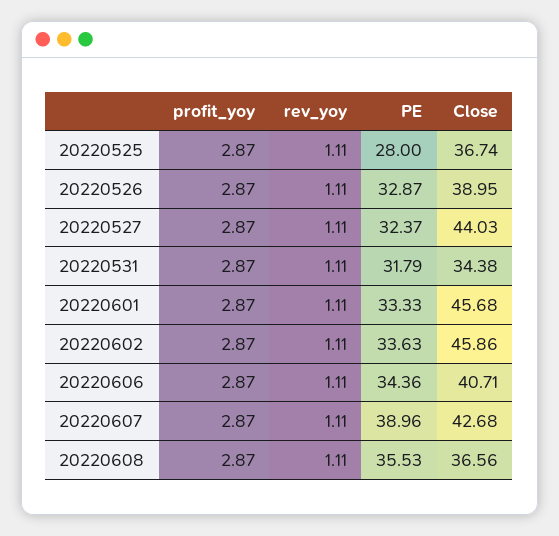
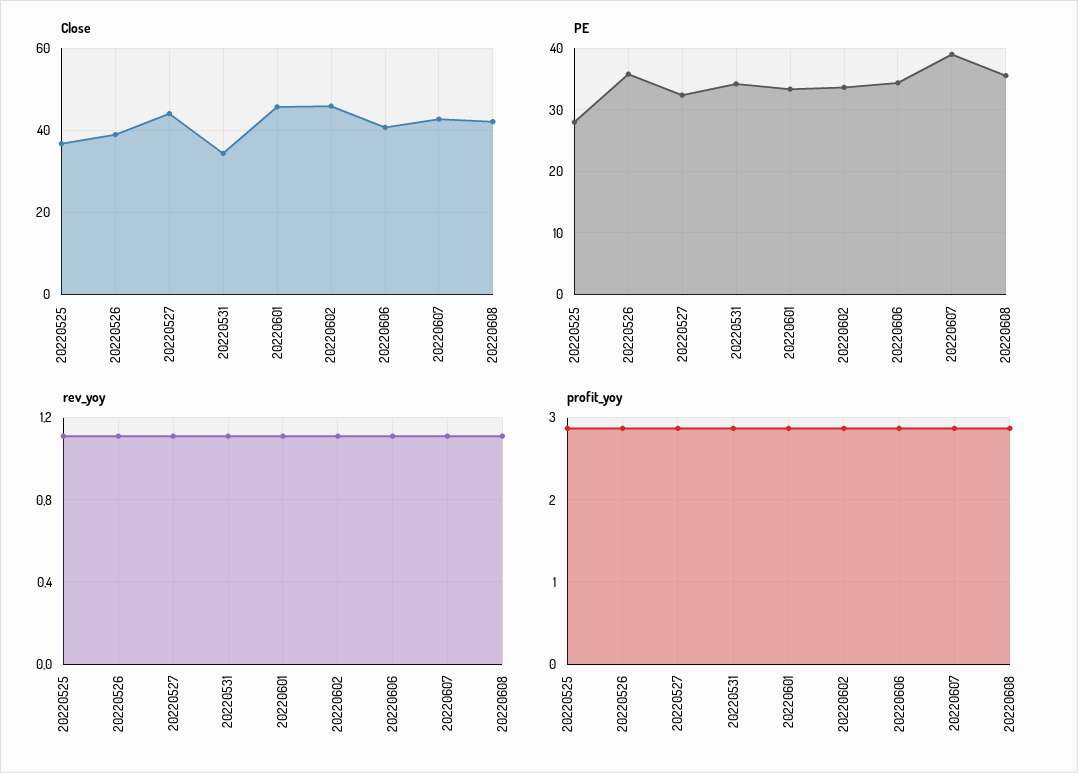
PE, 20220526: 32.87 -> 36
PE, 20220531: 31.79 -> 34
Close, 20220608: 36.56 -> 42

